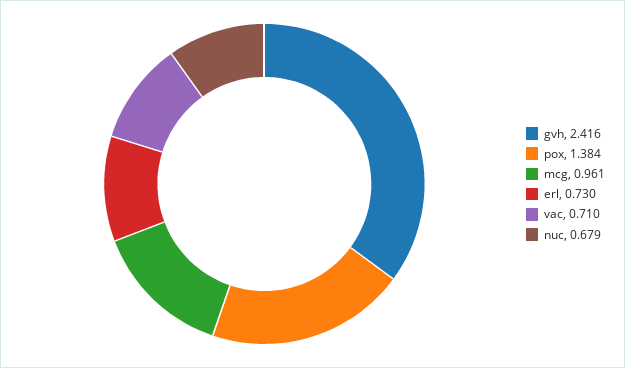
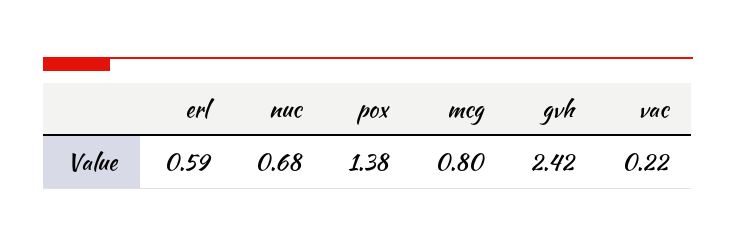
mcg: 0.961 -> 0.8
erl: 0.73 -> 0.59
vac: 0.71 -> 0.22

